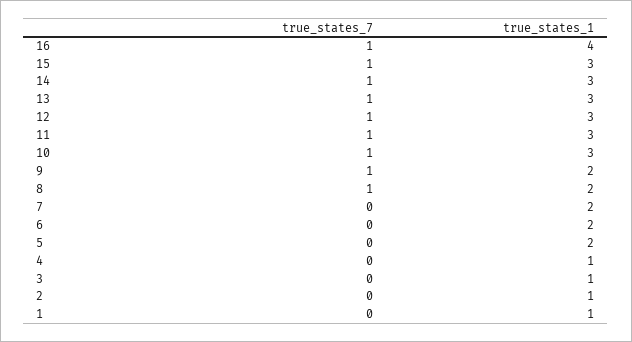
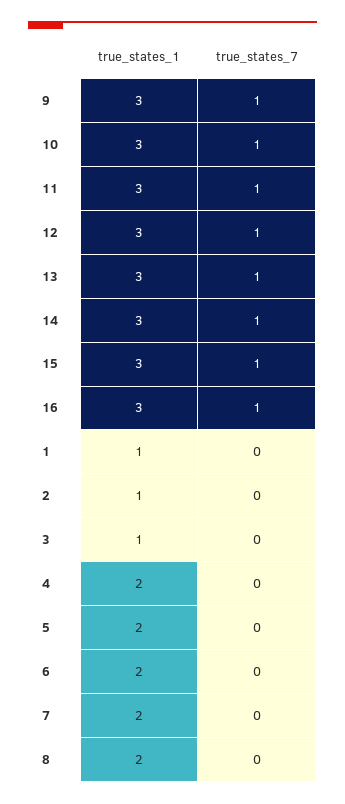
true_states_1, 16: 4 -> 3
true_states_1, 9: 2 -> 3
true_states_7, 8: 1 -> 0
true_states_1, 4: 1 -> 2

